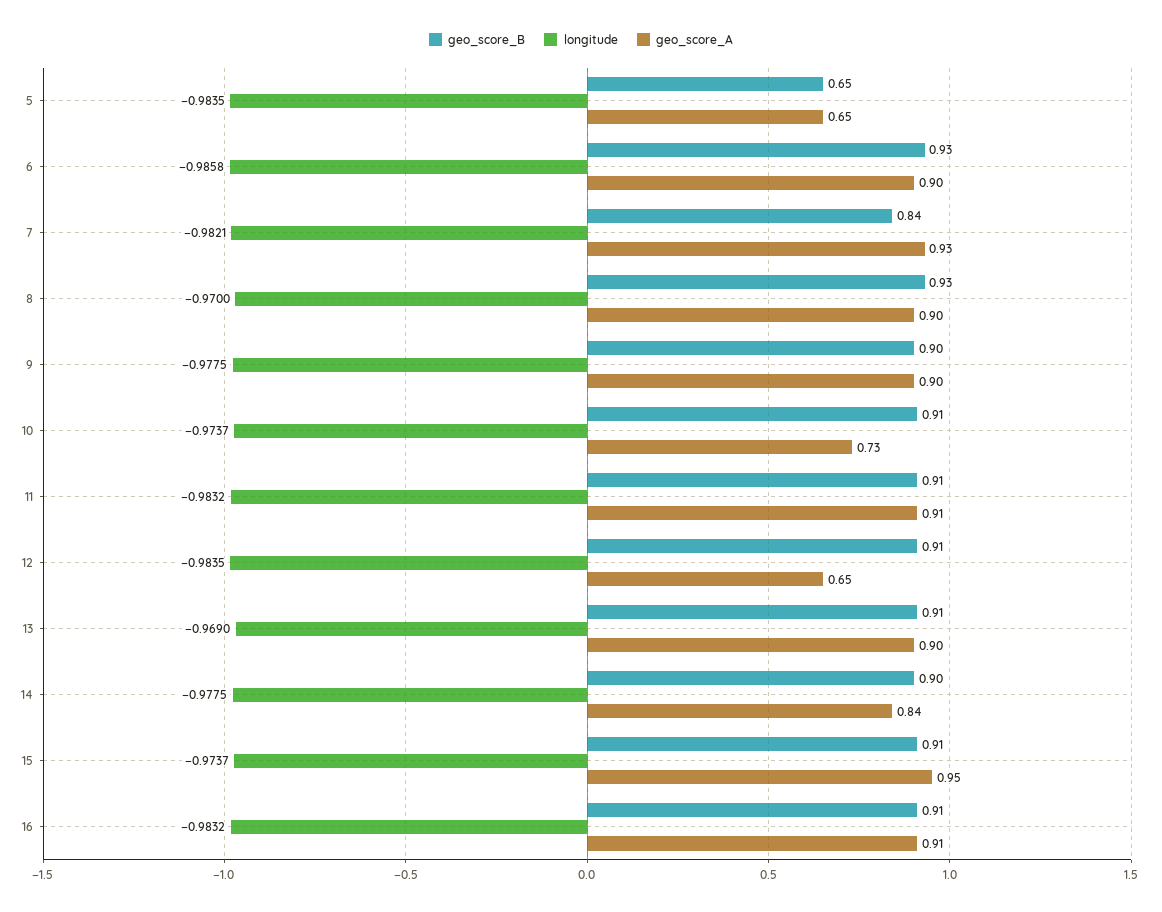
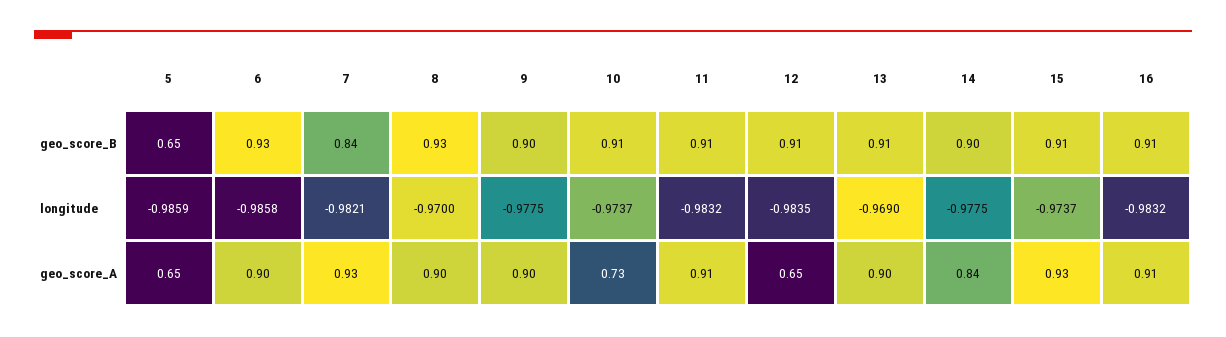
longitude, 5: -0.9835 -> -0.9859
geo_score_A, 15: 0.95 -> 0.93

